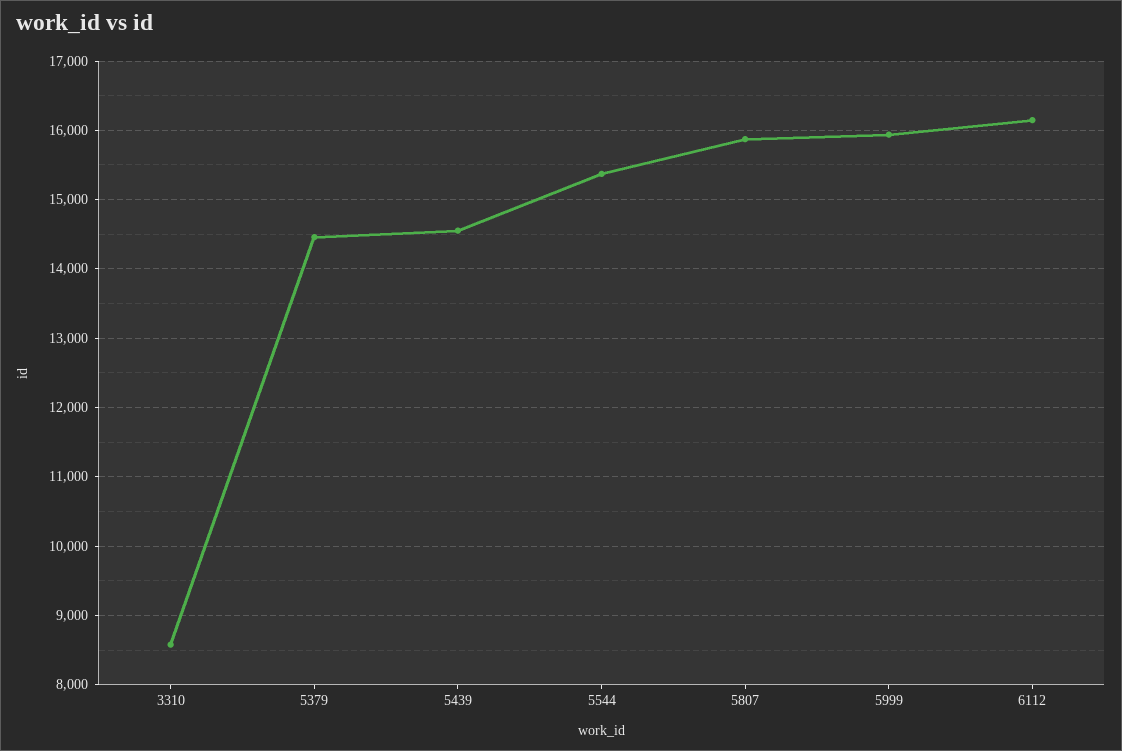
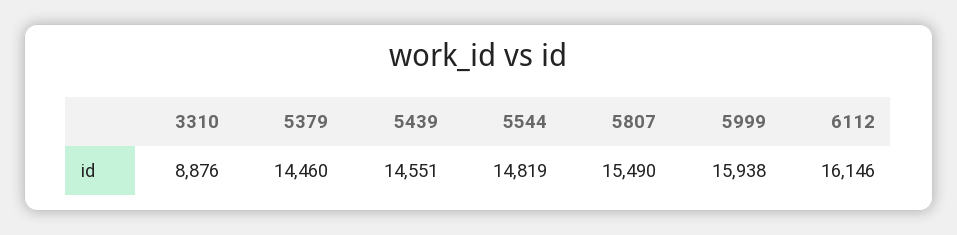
3310: 8600 -> 8876
5544: 15400 -> 14819
5807: 15900 -> 15490

